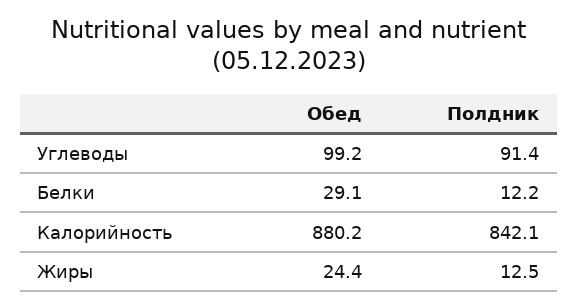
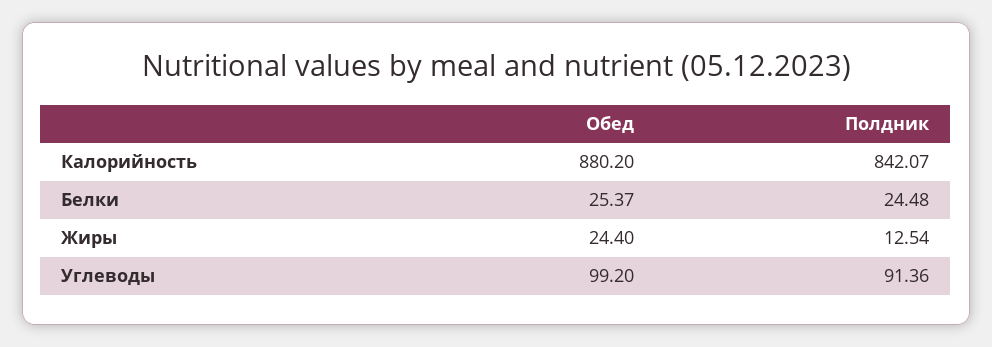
Обед, Белки: 29.1 -> 25.37
Полдник, Белки: 12.2 -> 24.48

